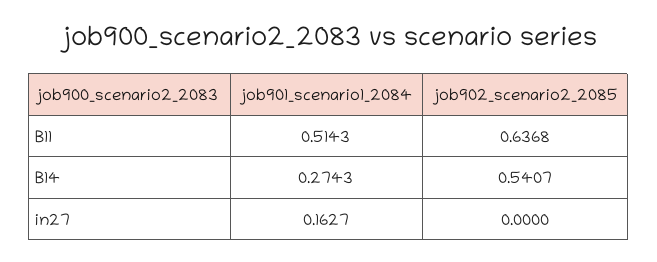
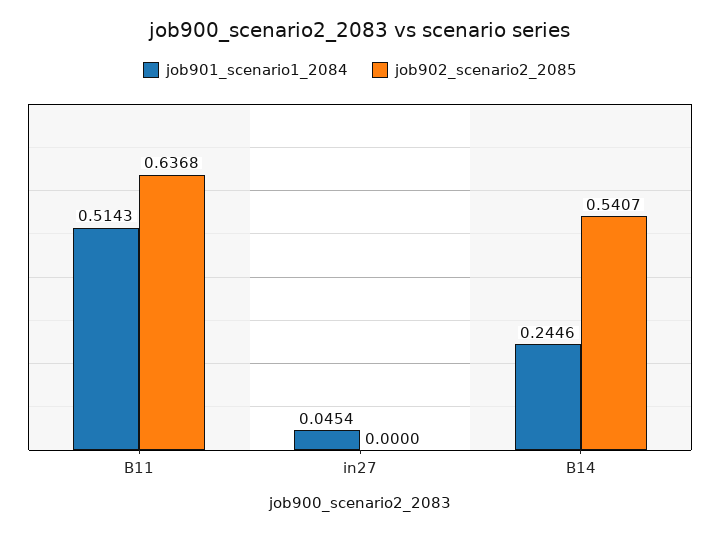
job901_scenario1_2084, B14: 0.2743 -> 0.2446
job901_scenario1_2084, in27: 0.1627 -> 0.0454

